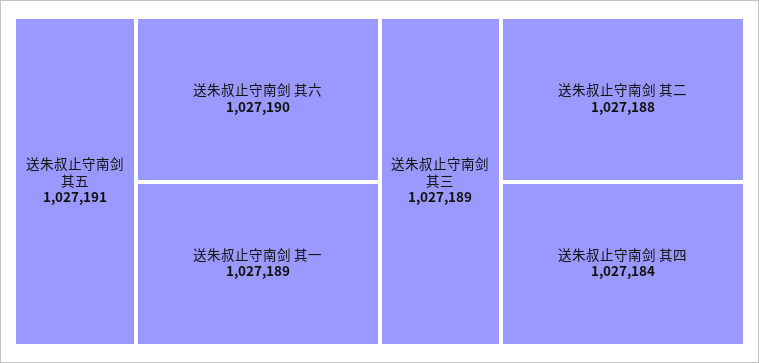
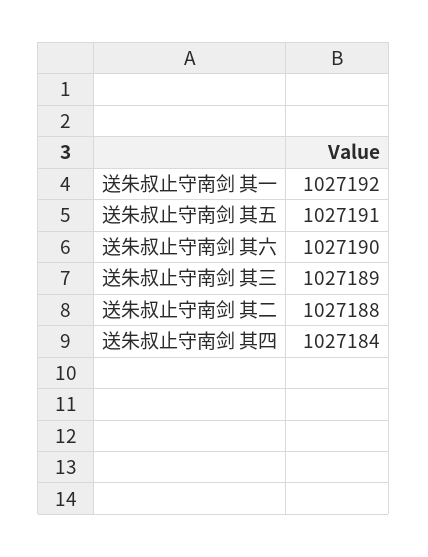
送朱叔止守南剑 其一: 1027189 -> 1027192

